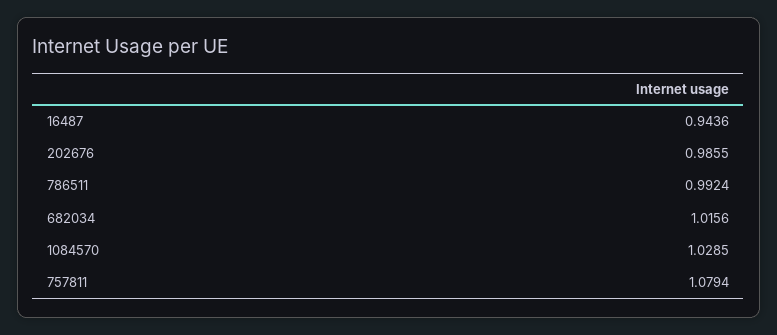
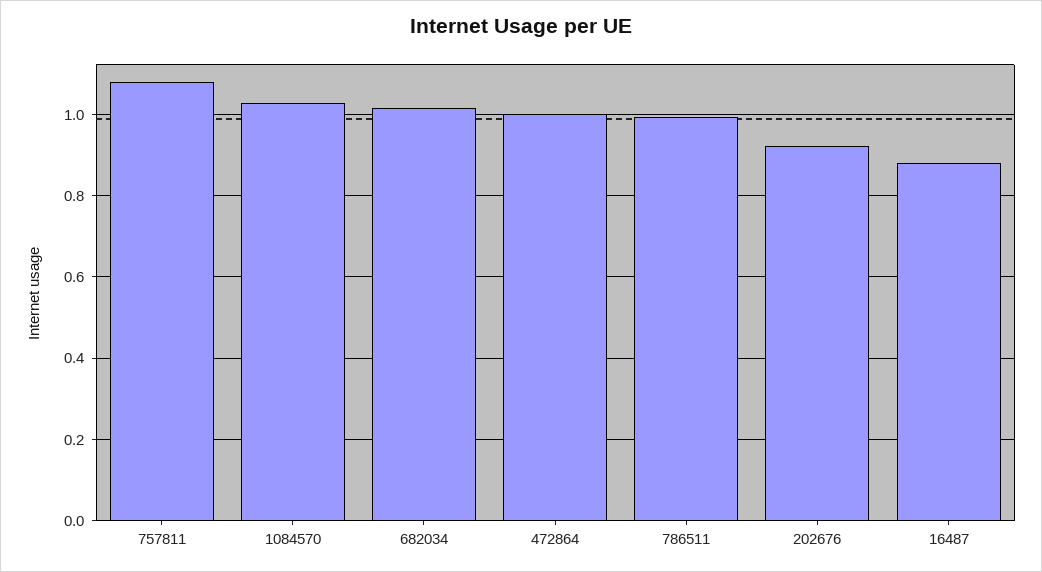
16487: 0.9436 -> 0.88
202676: 0.9855 -> 0.92
472864: none -> 1

